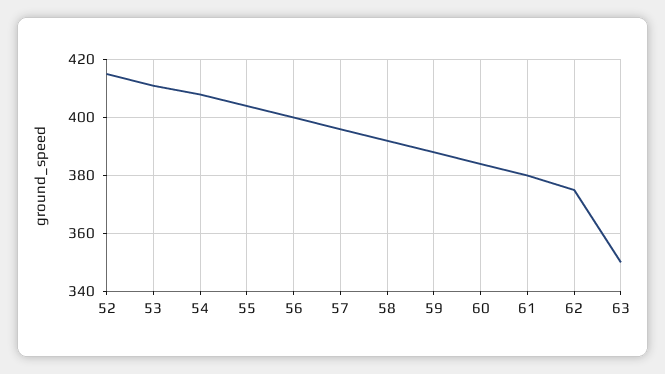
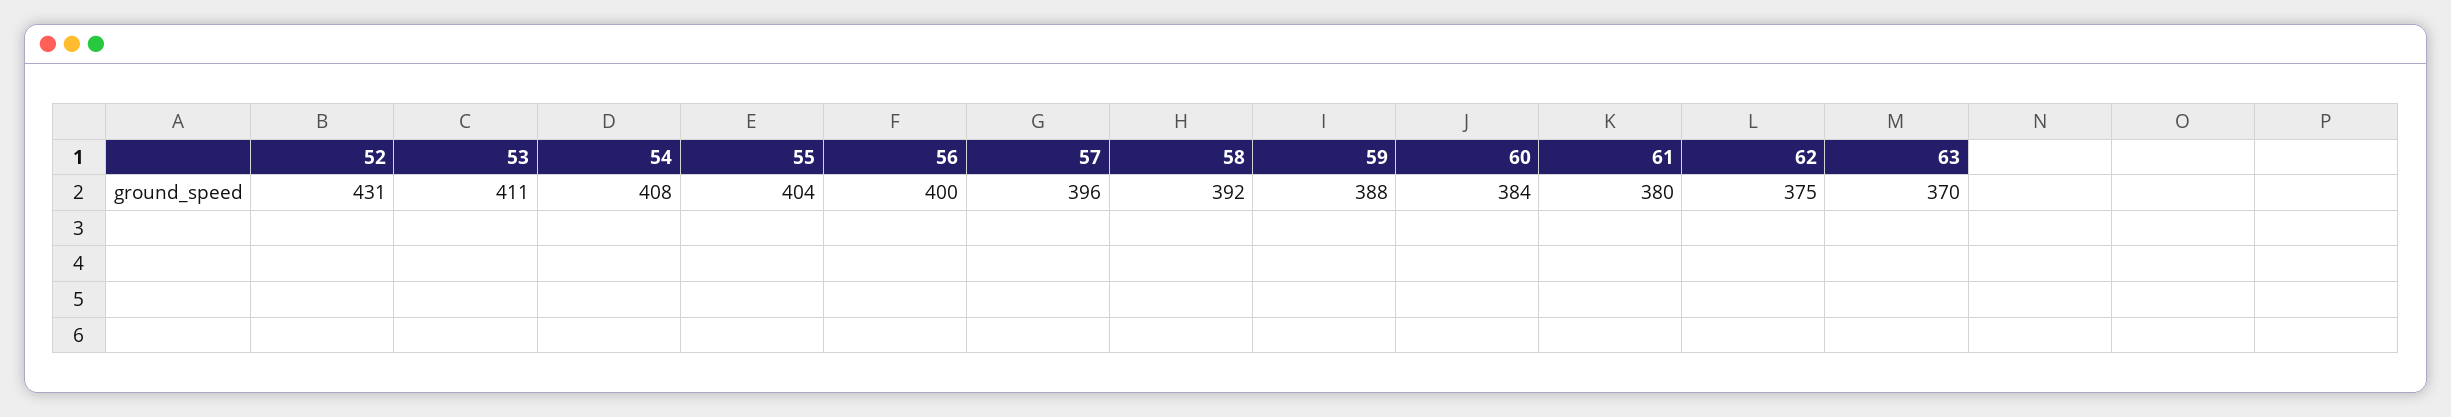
52: 415 -> 431
63: 350 -> 370

